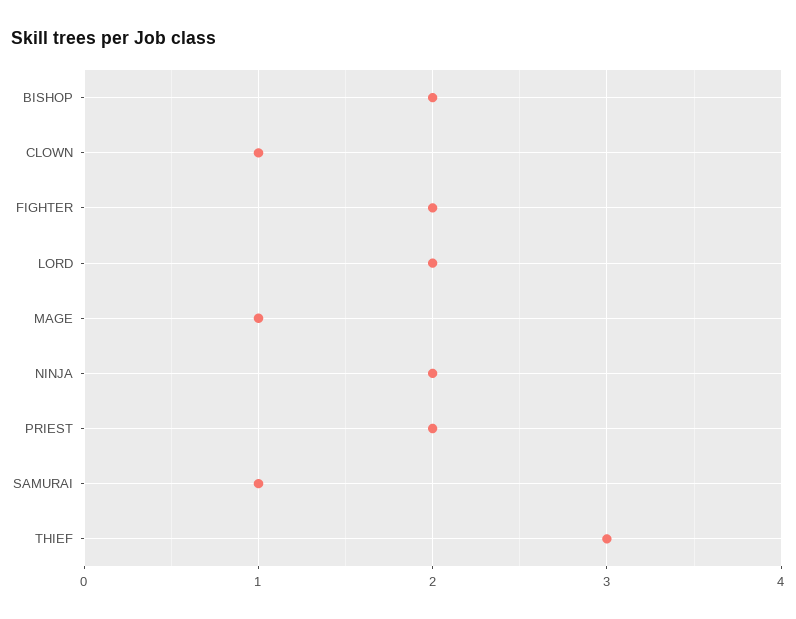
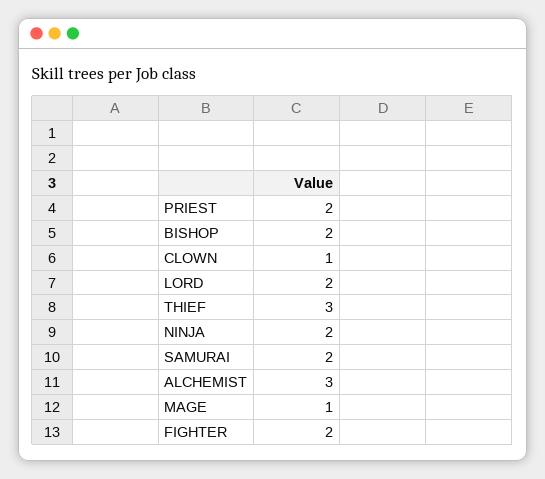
SAMURAI: 1 -> 2
ALCHEMIST: none -> 3

